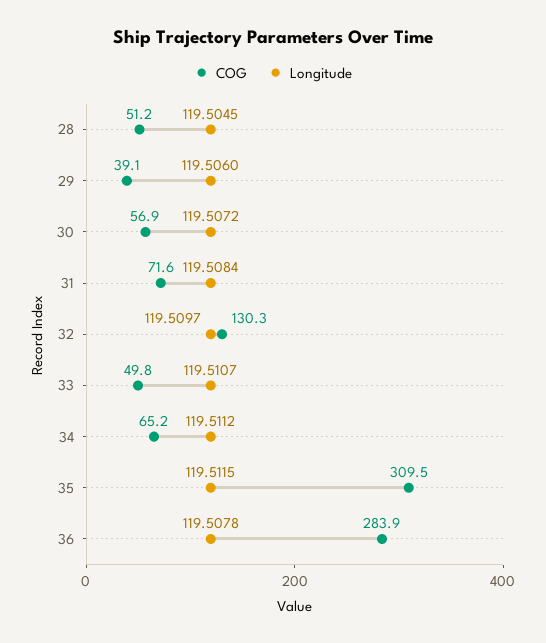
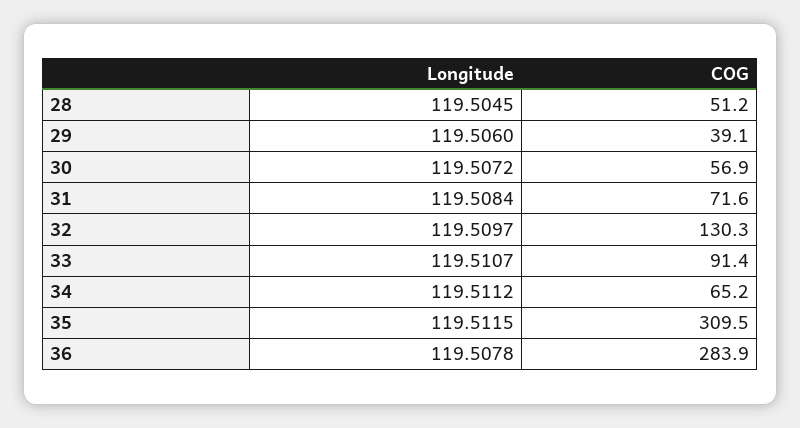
COG, 33: 49.8 -> 91.4

